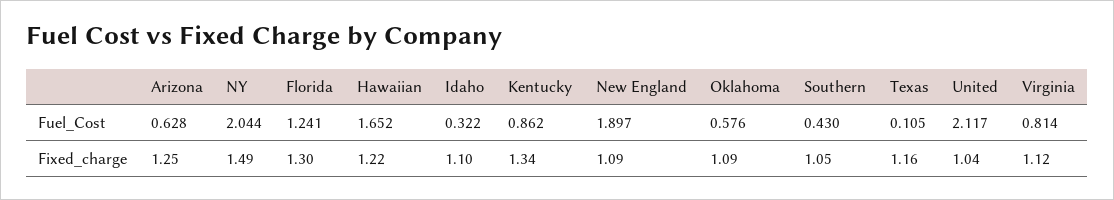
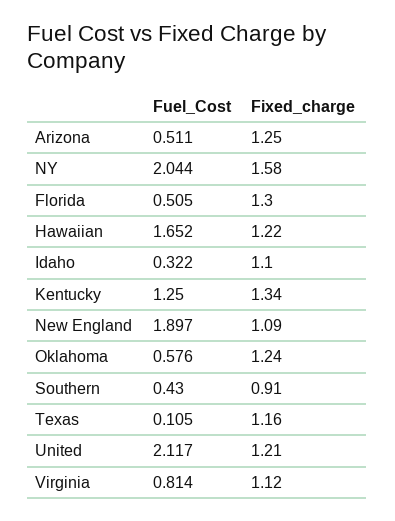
Arizona, Fuel_Cost: 0.628 -> 0.511
Florida, Fuel_Cost: 1.241 -> 0.505
Kentucky, Fuel_Cost: 0.862 -> 1.25
NY, Fixed_charge: 1.49 -> 1.58
Oklahoma, Fixed_charge: 1.09 -> 1.24
Southern, Fixed_charge: 1.05 -> 0.91
United, Fixed_charge: 1.04 -> 1.21

